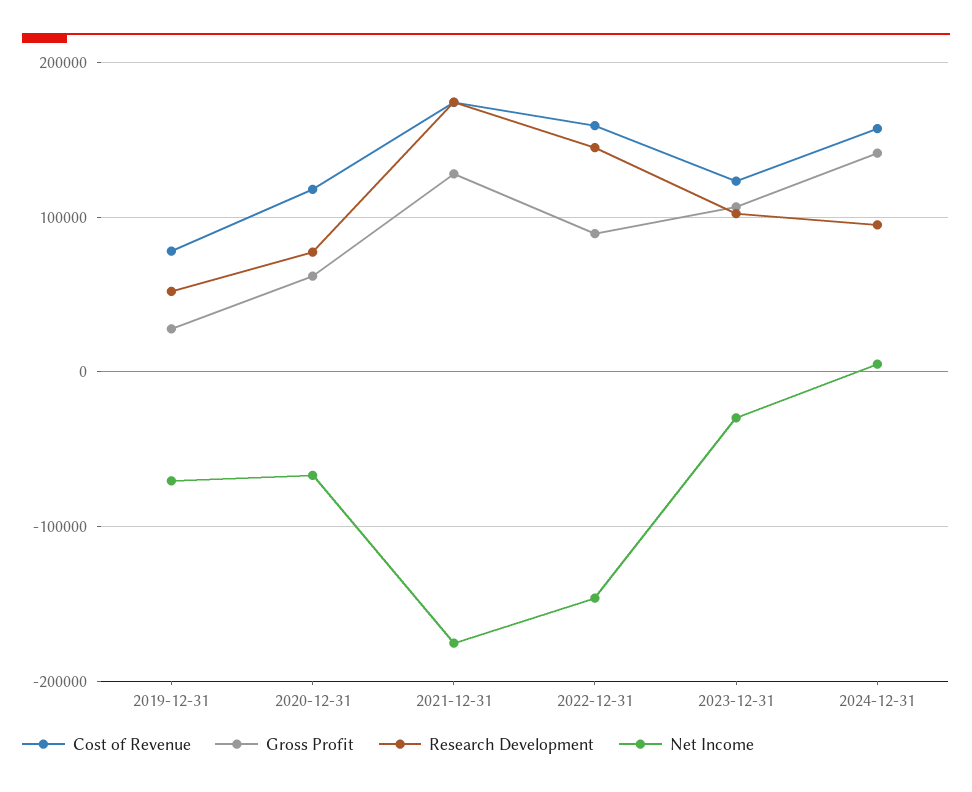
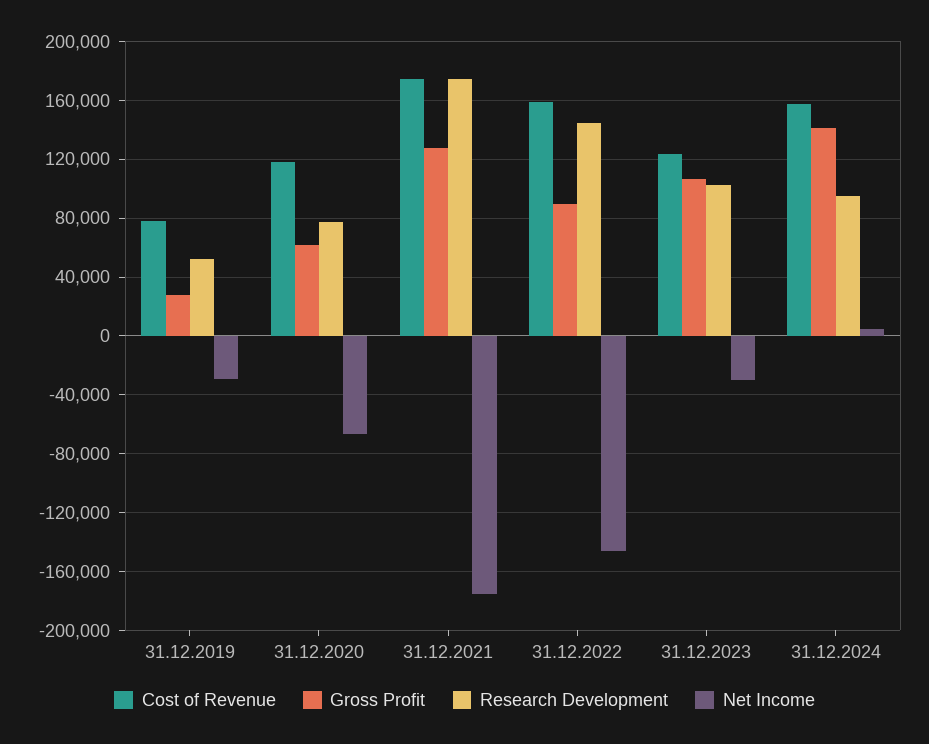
Net Income, 2019-12-31: -70000 -> -30000

